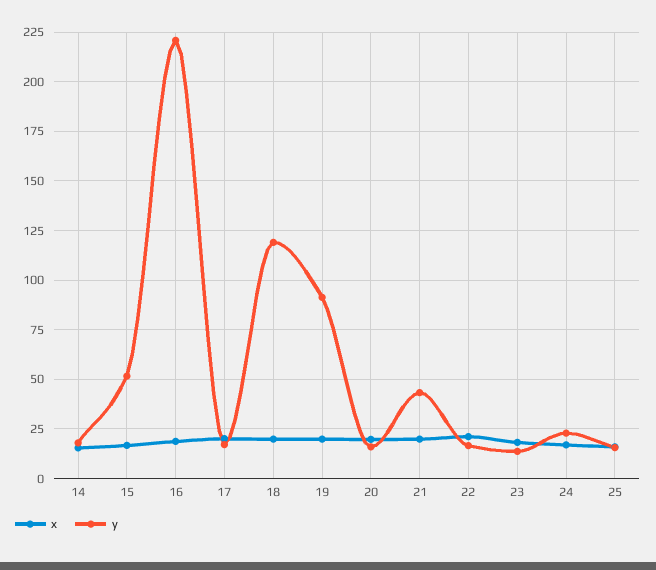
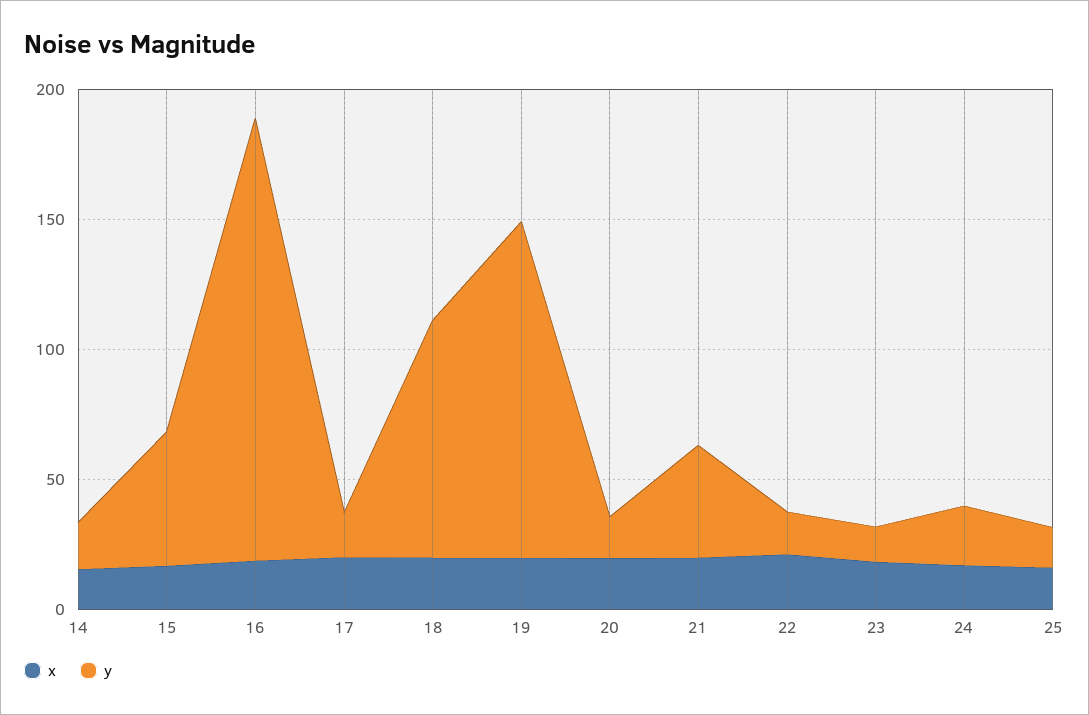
y, 16: 220 -> 170
y, 18: 120 -> 90
y, 19: 90 -> 130

